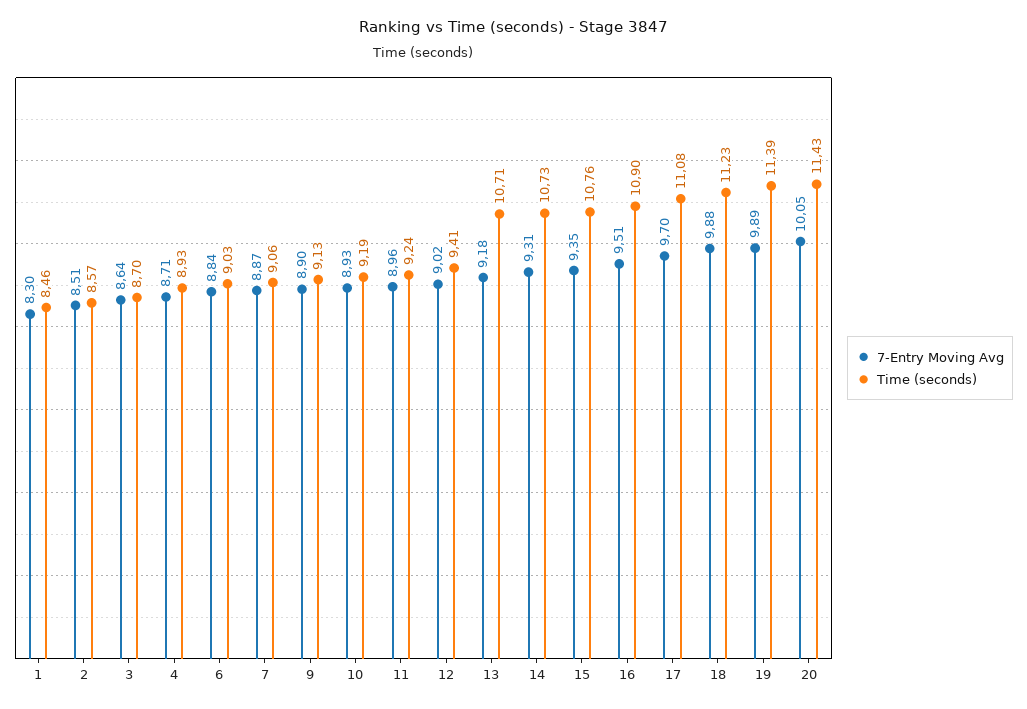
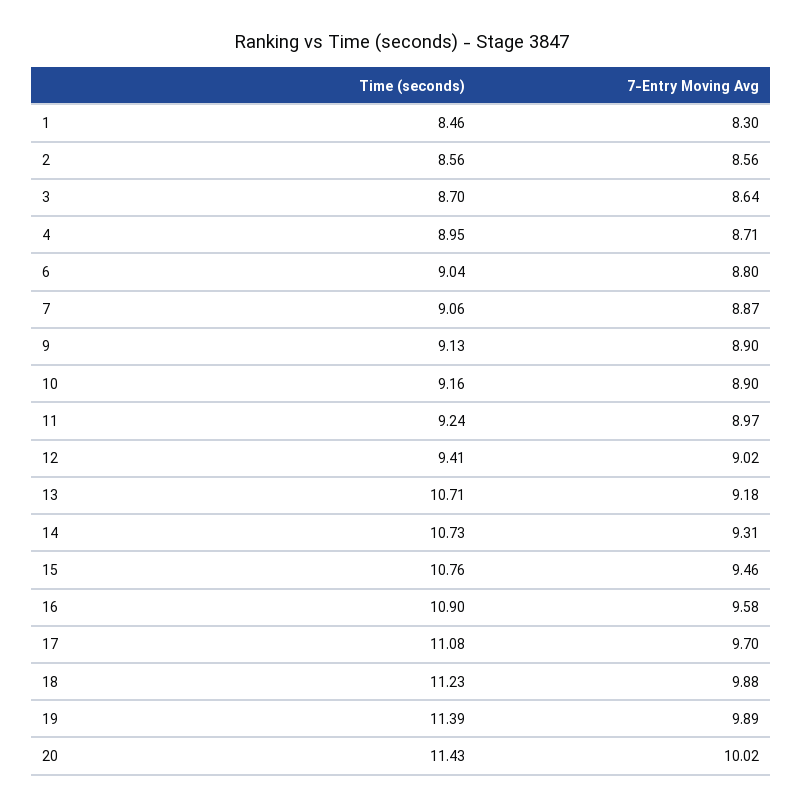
7-Entry Moving Avg, 2: 8.51 -> 8.56
Time (seconds), 2: 8.57 -> 8.56
Time (seconds), 4: 8.93 -> 8.95
7-Entry Moving Avg, 6: 8.84 -> 8.8
Time (seconds), 6: 9.03 -> 9.04
7-Entry Moving Avg, 10: 8.93 -> 8.9
Time (seconds), 10: 9.19 -> 9.16
7-Entry Moving Avg, 11: 8.96 -> 8.97
7-Entry Moving Avg, 15: 9.35 -> 9.46
7-Entry Moving Avg, 16: 9.51 -> 9.58
7-Entry Moving Avg, 20: 10.05 -> 10.02

